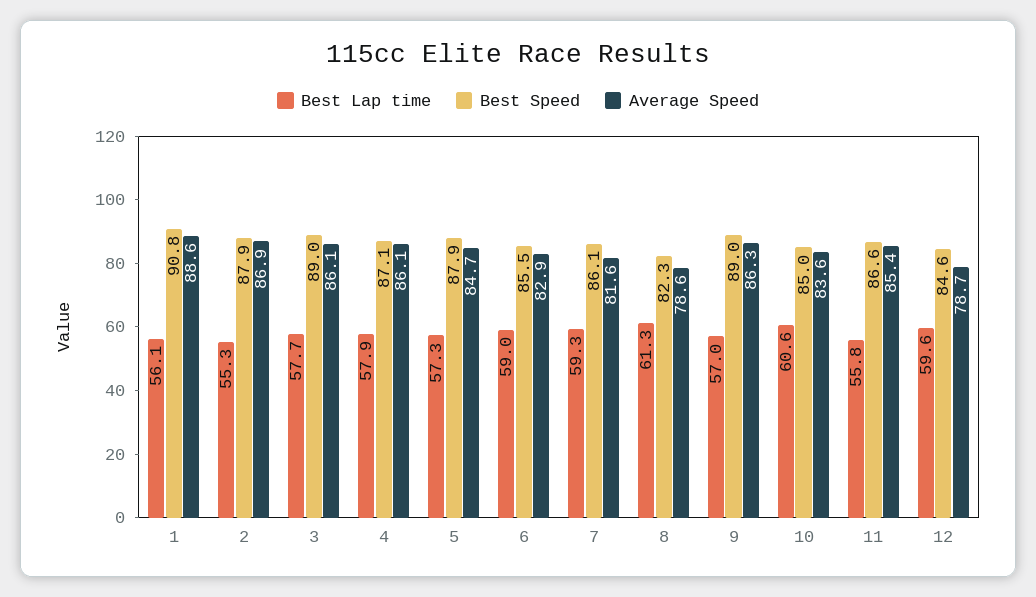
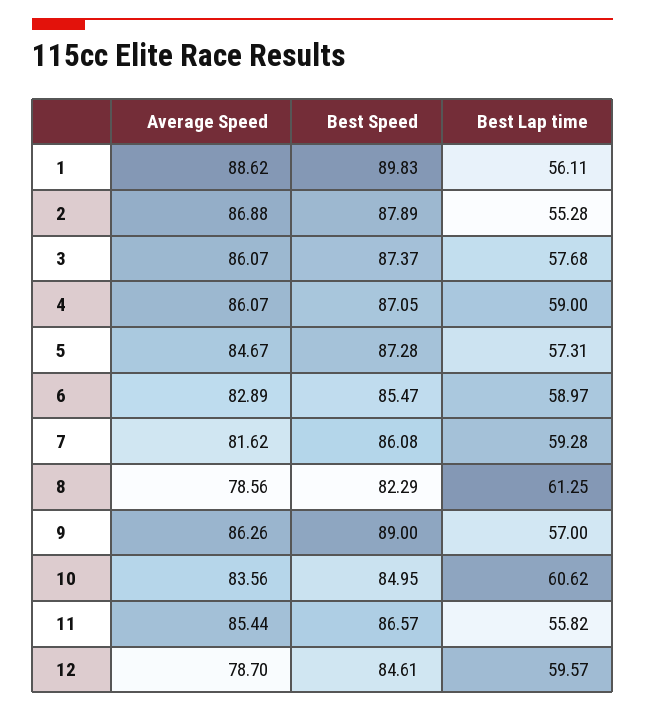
Best Speed, 1: 90.8 -> 89.83
Best Speed, 3: 89 -> 87.37
Best Lap time, 4: 57.9 -> 59
Best Speed, 5: 87.9 -> 87.28

